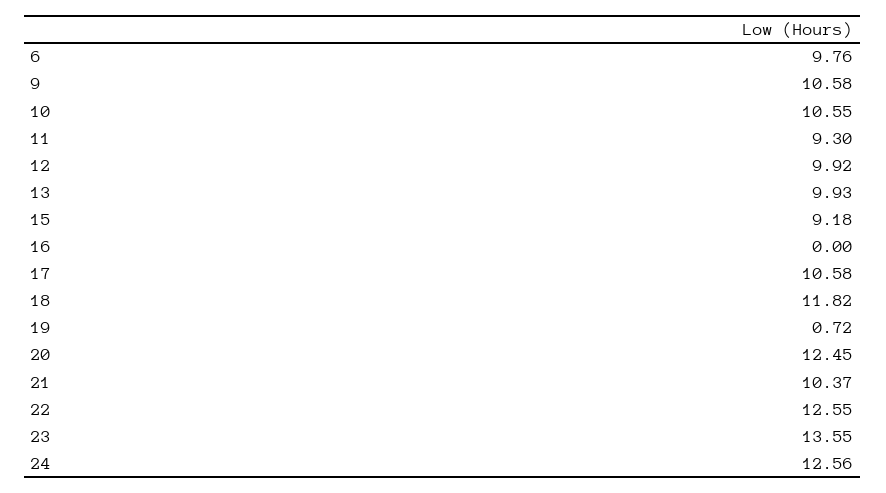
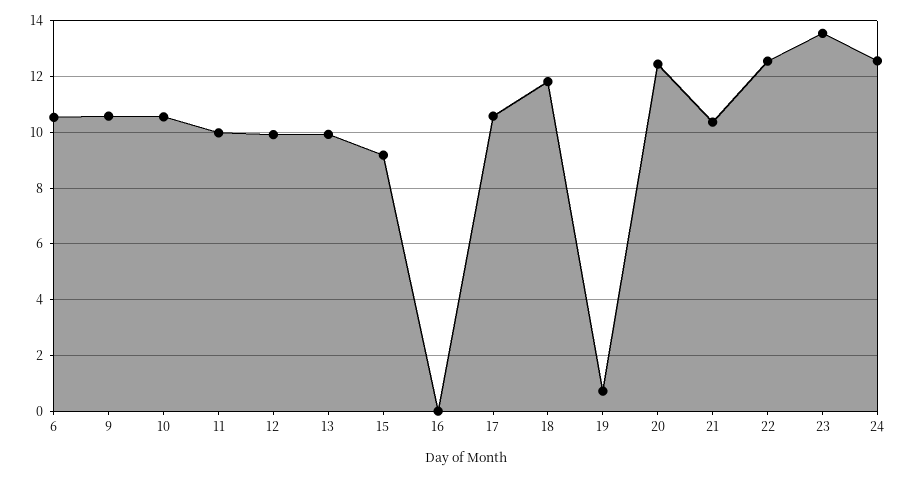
6: 9.76 -> 10.5
11: 9.3 -> 10

